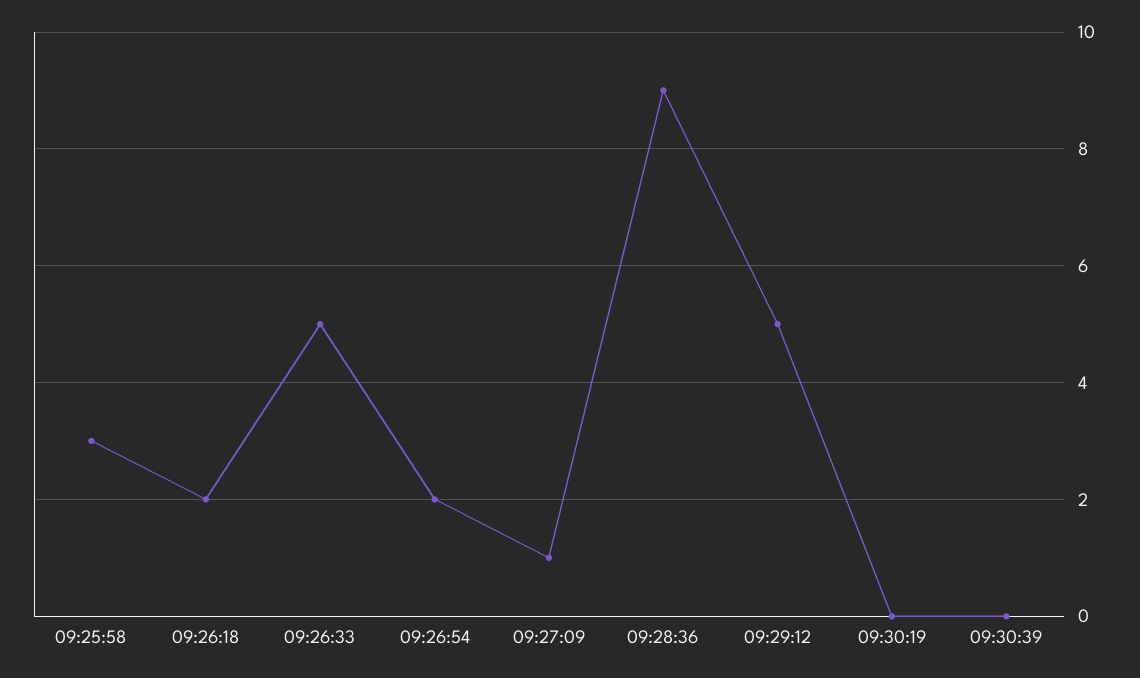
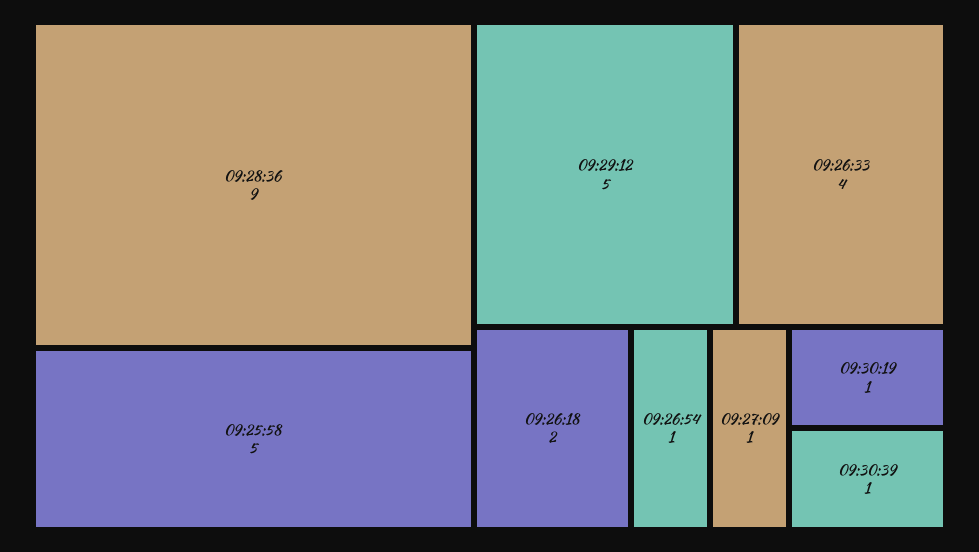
09:25:58: 3 -> 5
09:26:33: 5 -> 4
09:26:54: 2 -> 1
09:30:19: 0 -> 1
09:30:39: 0 -> 1

